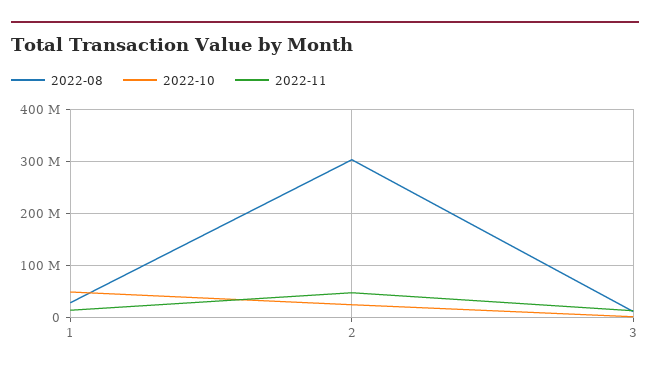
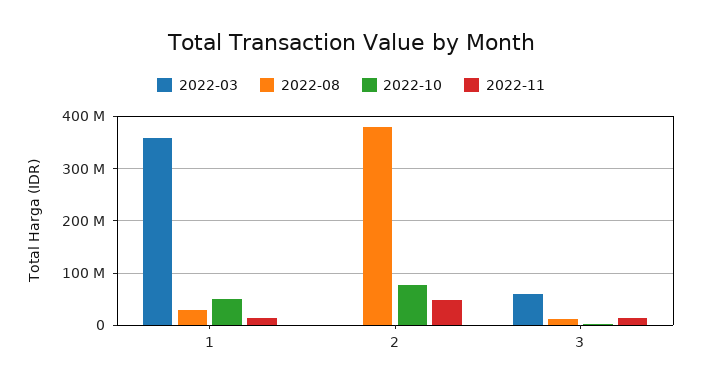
2022-08, 2: 300000000 -> 380000000
2022-10, 2: 20000000 -> 80000000
2022-03, 1: none -> 360000000
2022-03, 2: none -> 0
2022-03, 3: none -> 60000000

